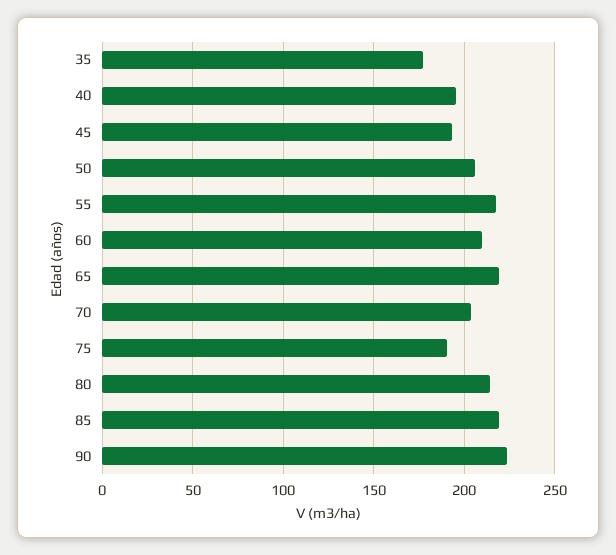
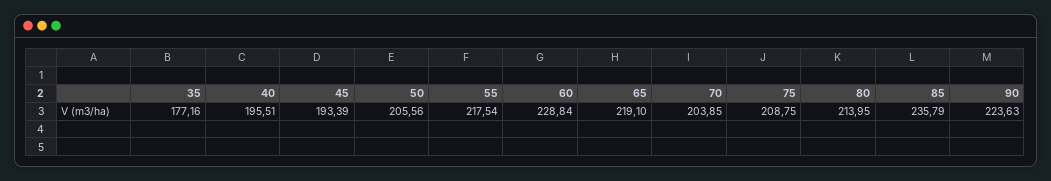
60: 210 -> 228.84
75: 190 -> 208.75
85: 220 -> 235.79

